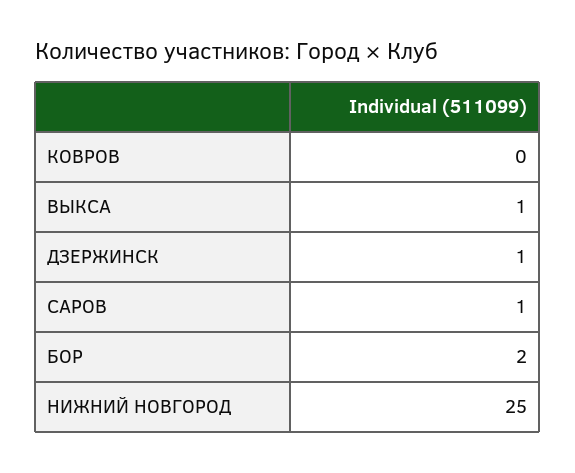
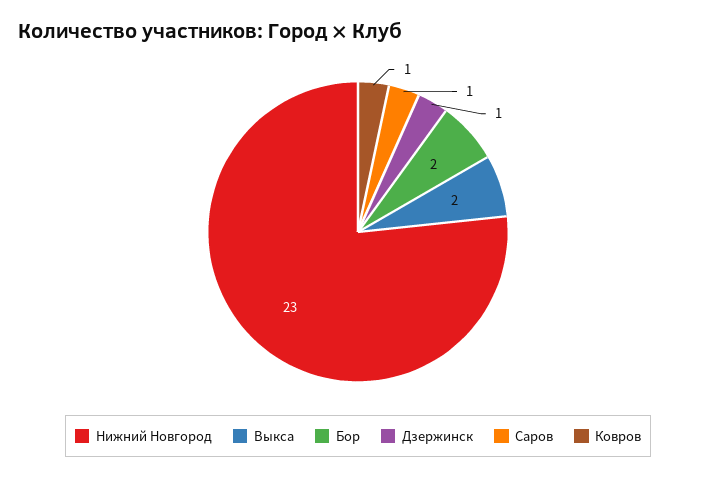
КОВРОВ: 0 -> 1
ВЫКСА: 1 -> 2
НИЖНИЙ НОВГОРОД: 25 -> 23

